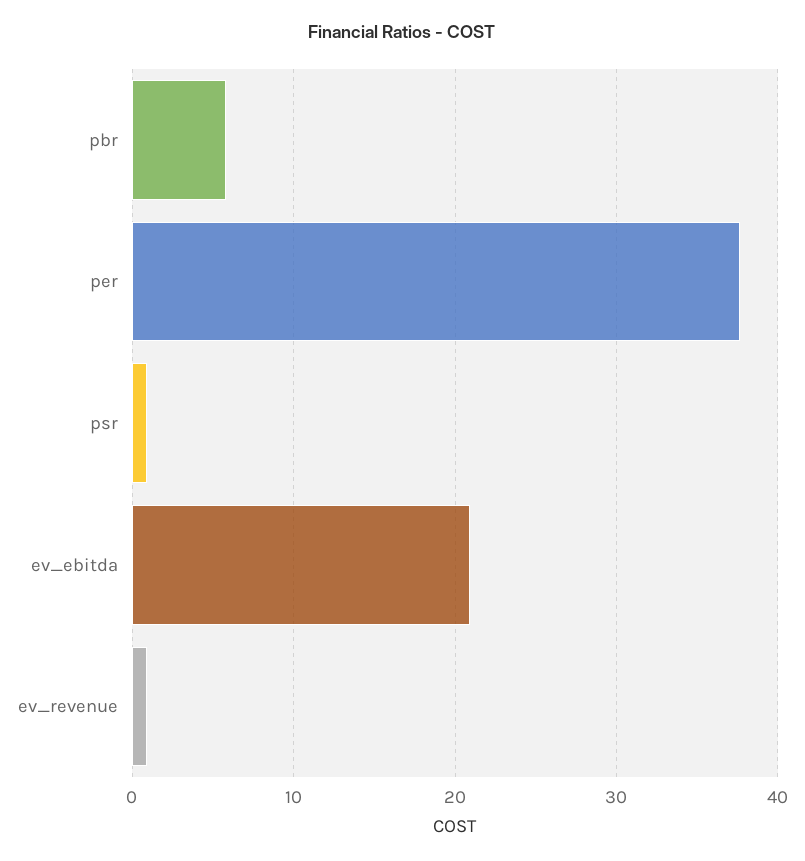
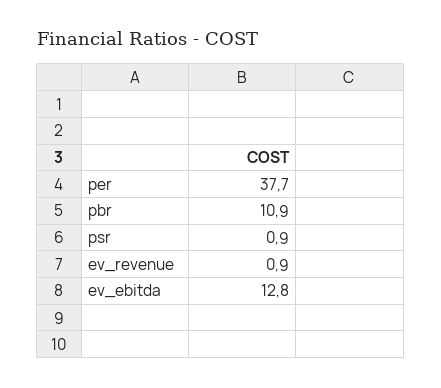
pbr: 6 -> 10.9
ev_ebitda: 21 -> 12.8

